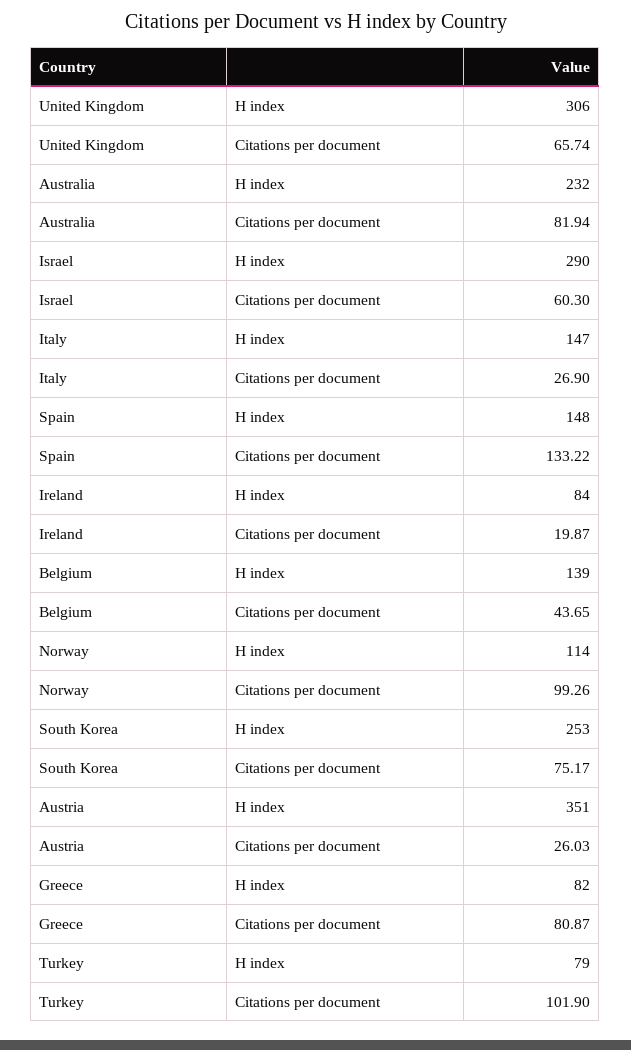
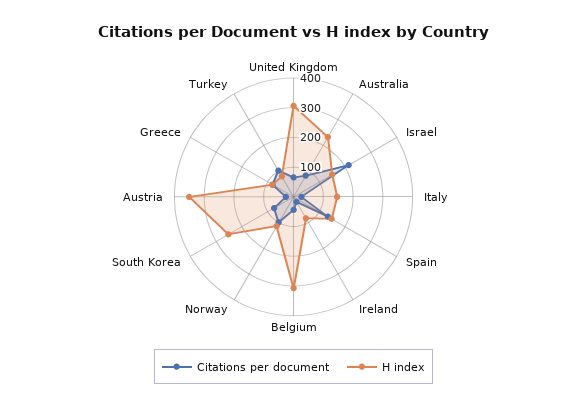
H index, Israel: 290 -> 150
Citations per document, Israel: 60.3 -> 200
H index, Belgium: 139 -> 300

